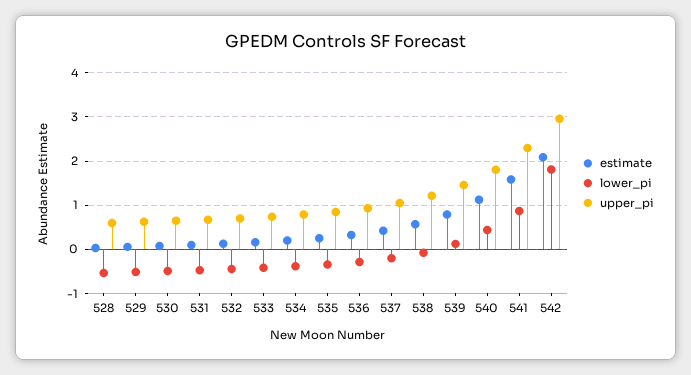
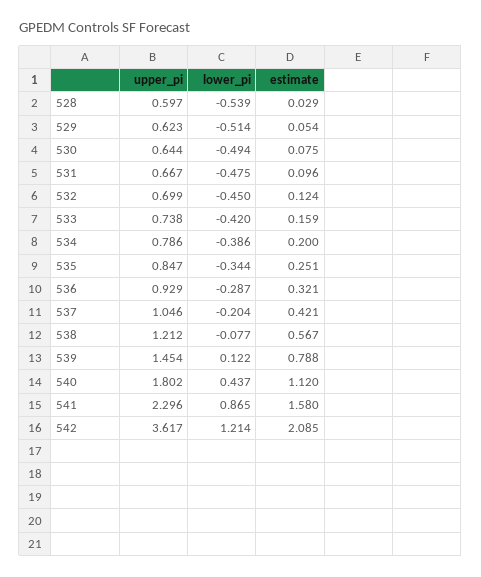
lower_pi, 542: 1.8 -> 1.214
upper_pi, 542: 3 -> 3.617

